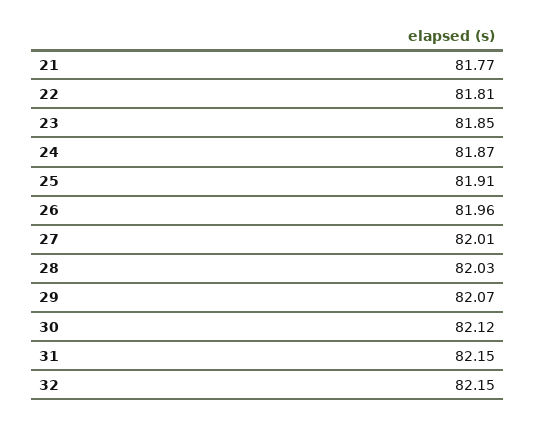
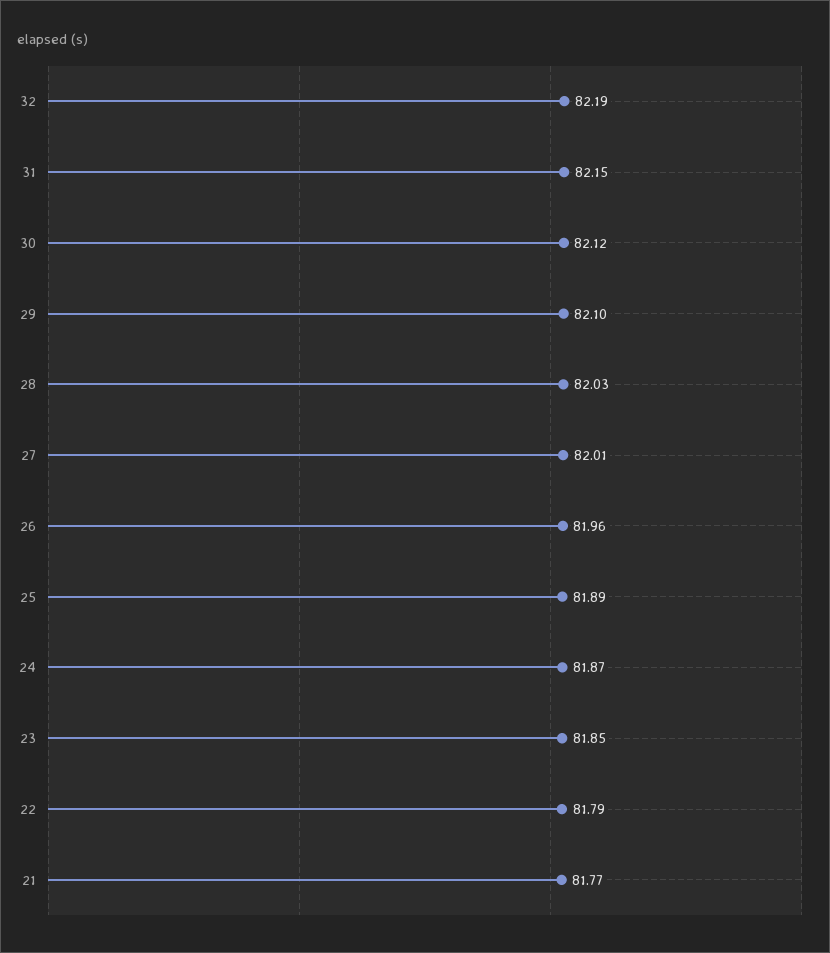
22: 81.81 -> 81.79
25: 81.91 -> 81.89
29: 82.07 -> 82.1
32: 82.15 -> 82.19

